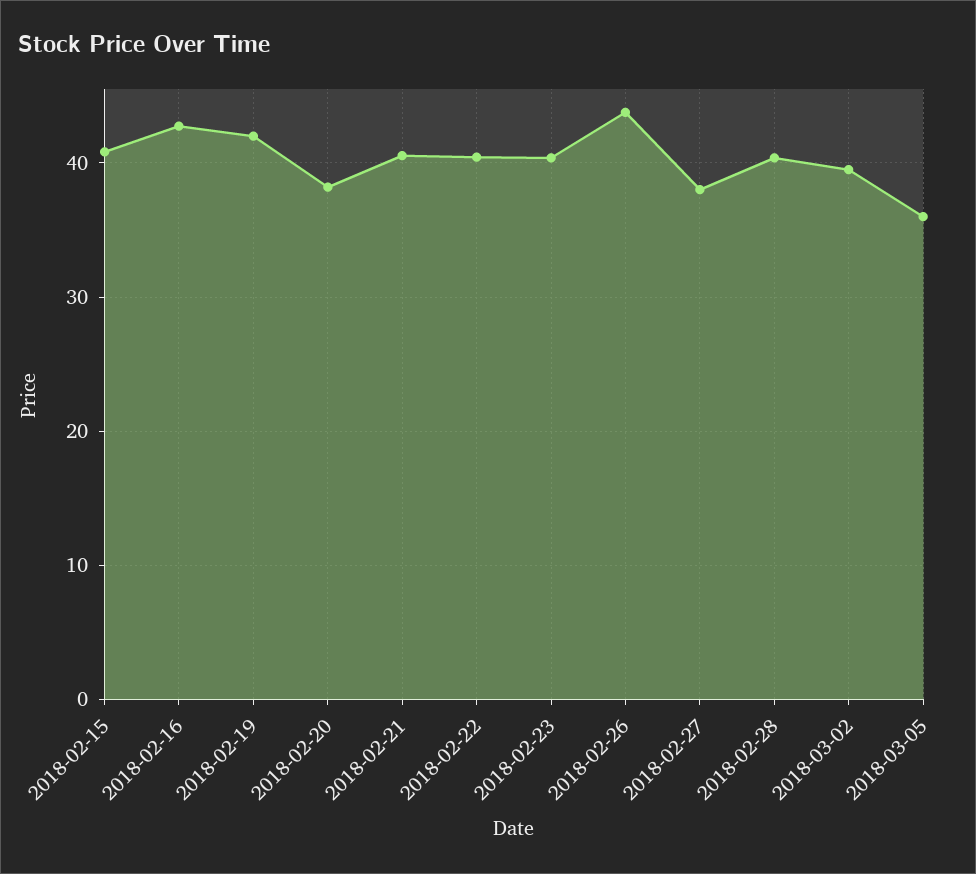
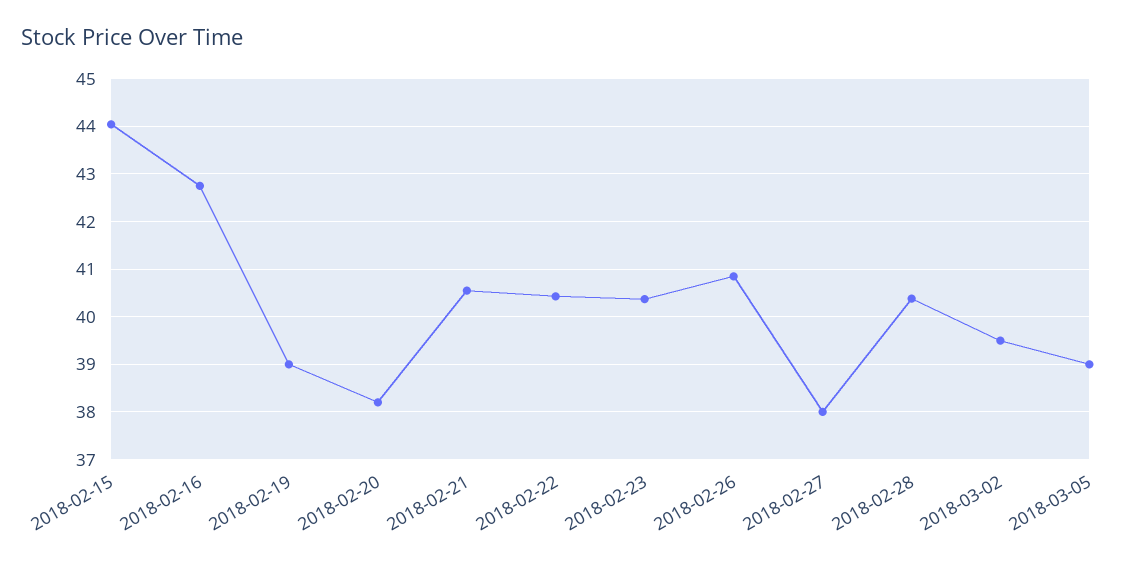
2018-02-15: 41 -> 44
2018-02-19: 42 -> 39
2018-02-26: 44 -> 40.8
2018-03-05: 36 -> 39

